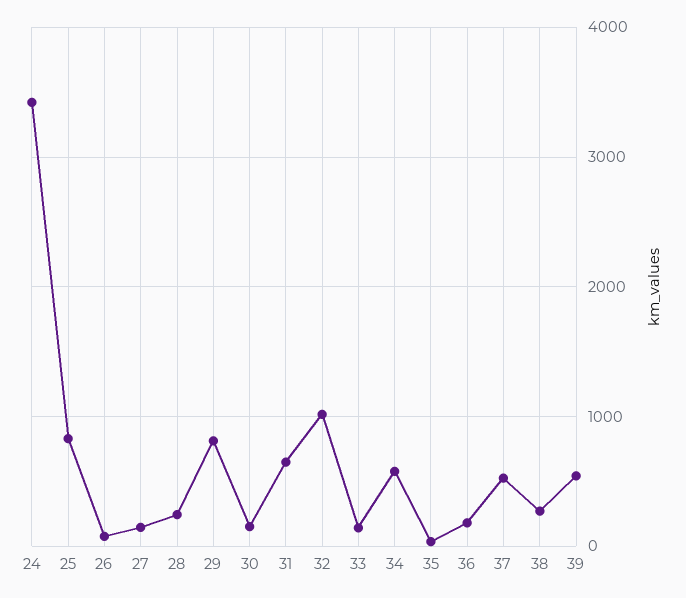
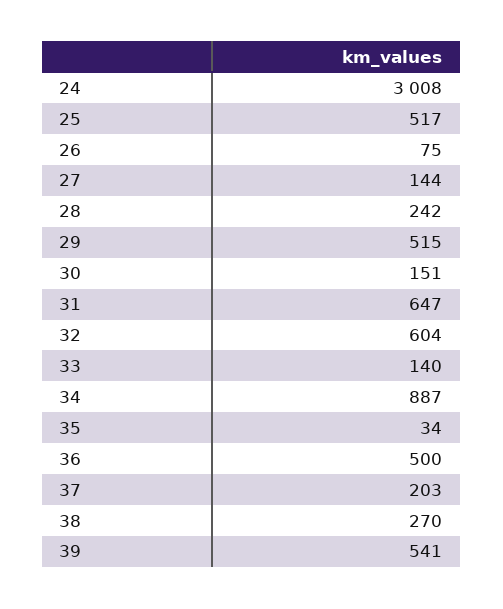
24: 3400 -> 3008
25: 800 -> 517
29: 800 -> 515
32: 1000 -> 604
34: 600 -> 887
36: 200 -> 500
37: 500 -> 203

